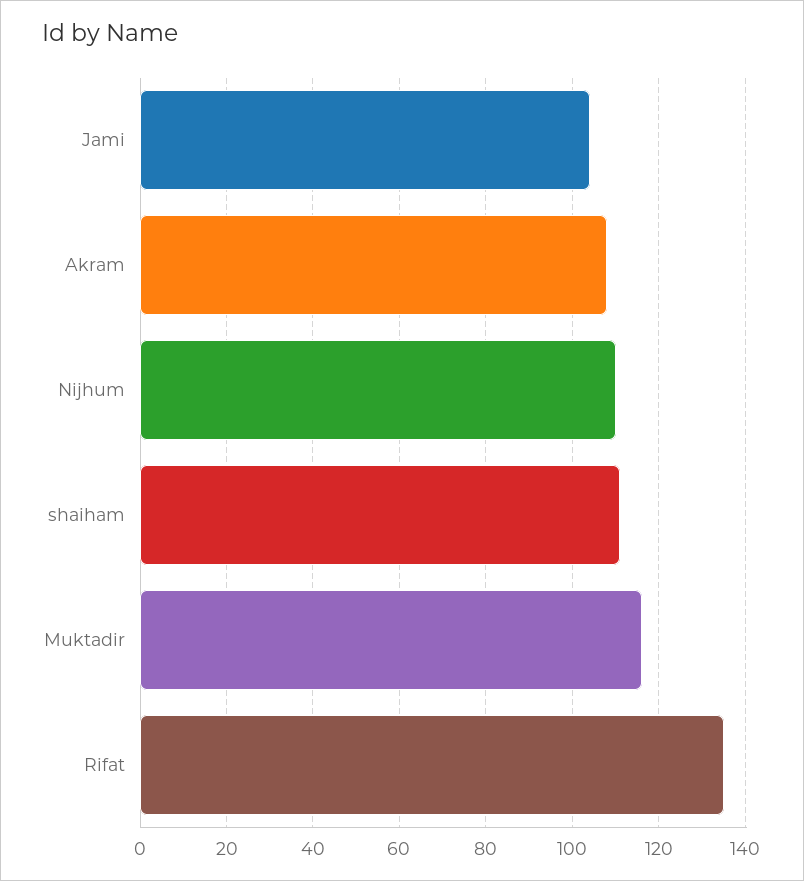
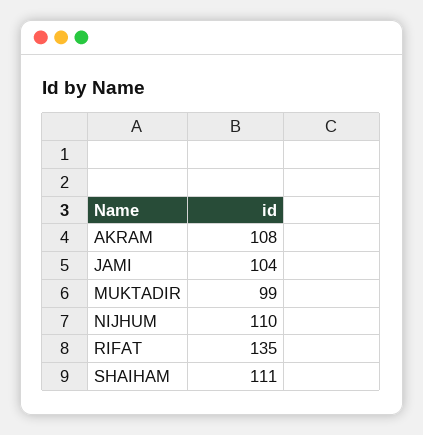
Muktadir: 115 -> 99

